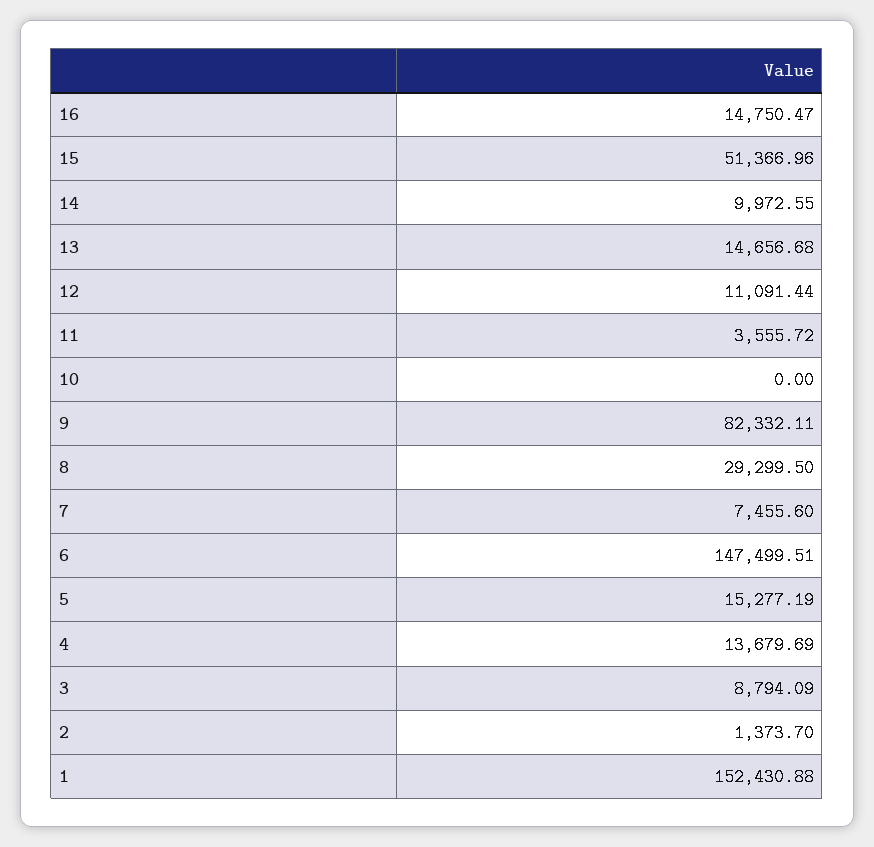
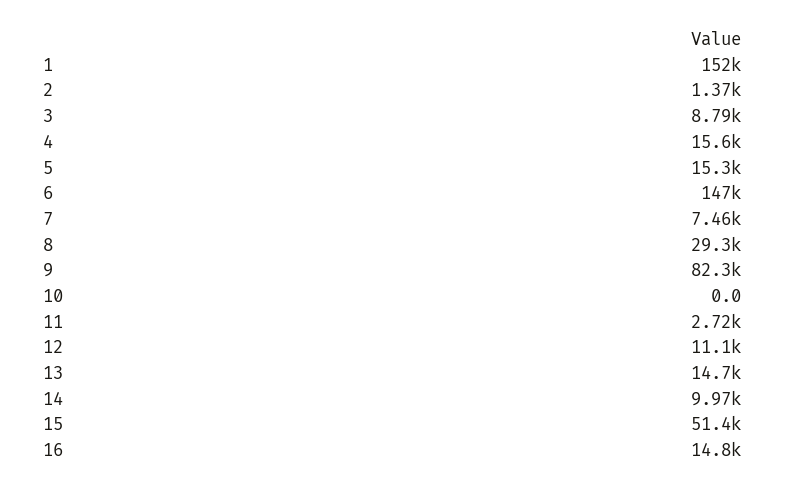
11: 3555.72 -> 2720
4: 13679.69 -> 15600

